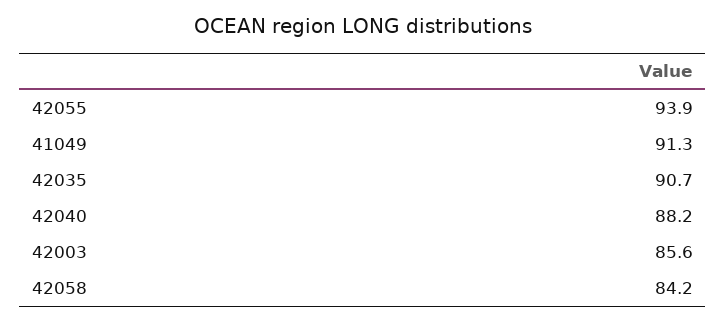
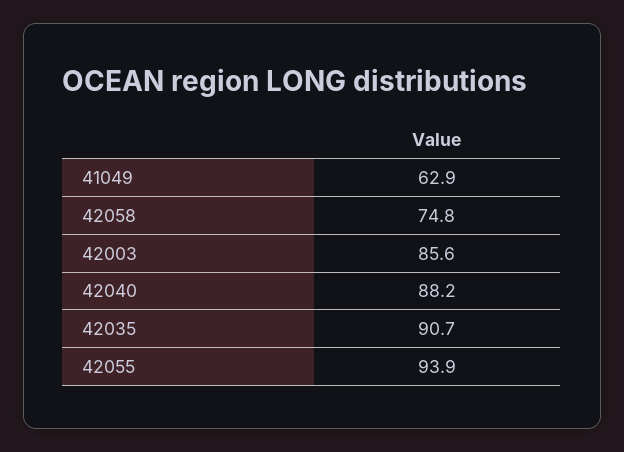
41049: 91.3 -> 62.9
42058: 84.2 -> 74.8

